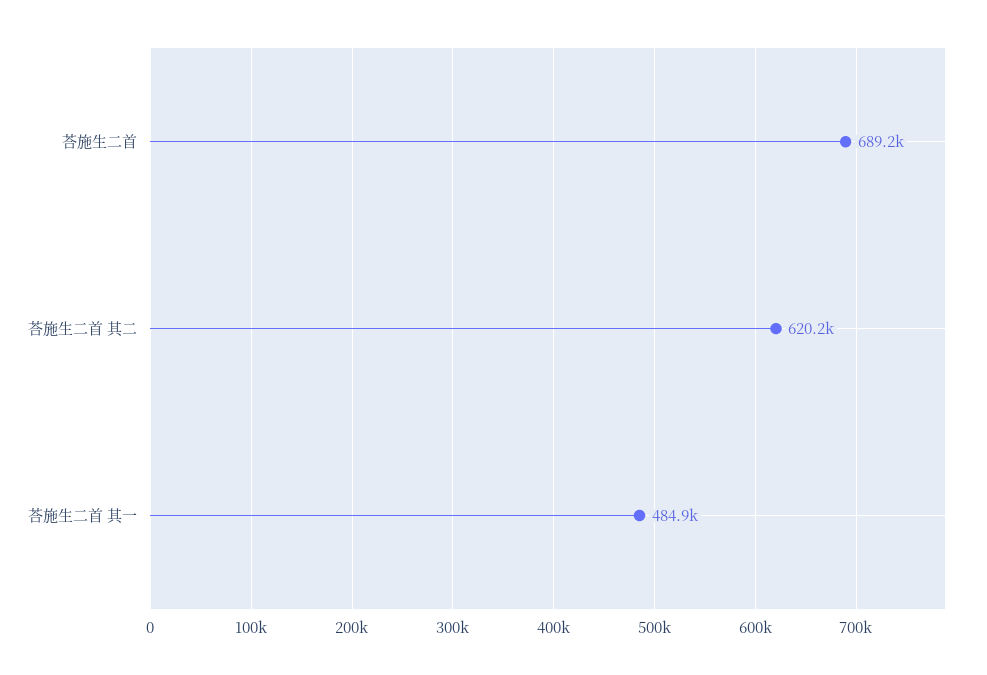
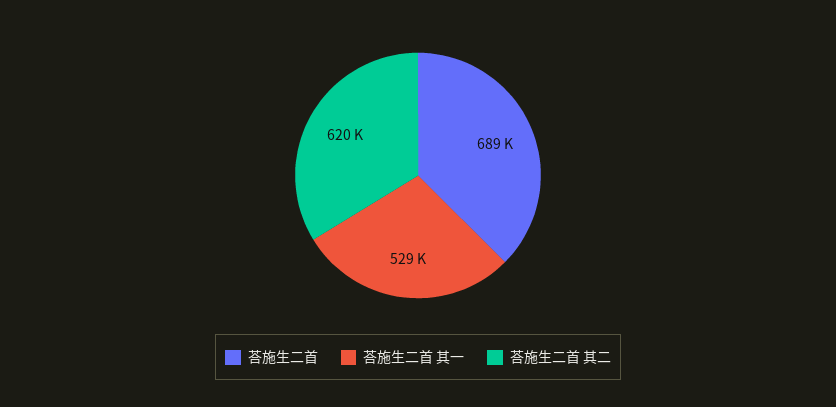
荅施生二首 其一: 484900 -> 529000

